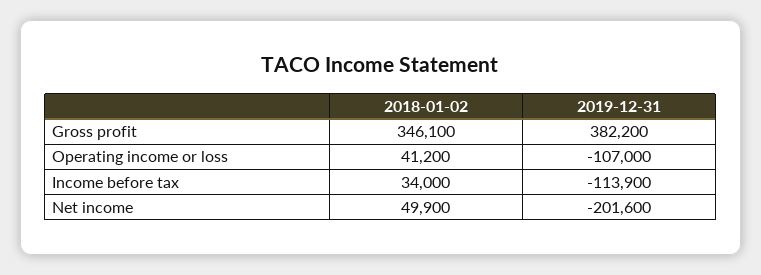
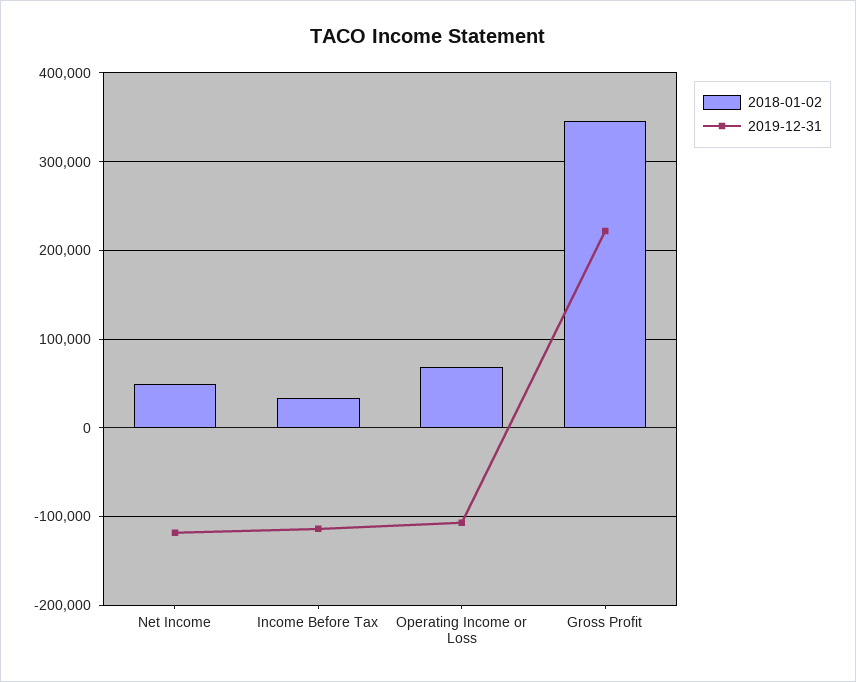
2019-12-31, Gross profit: 382200 -> 220000
2018-01-02, Operating income or loss: 41200 -> 70000
2019-12-31, Net income: -201600 -> -120000

